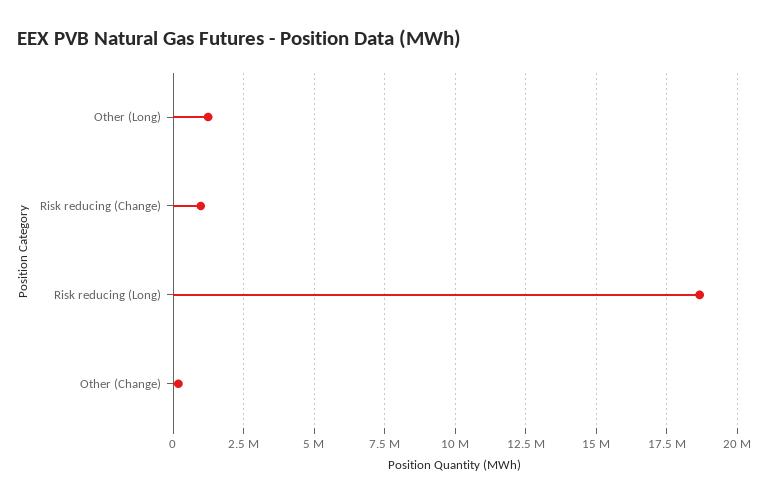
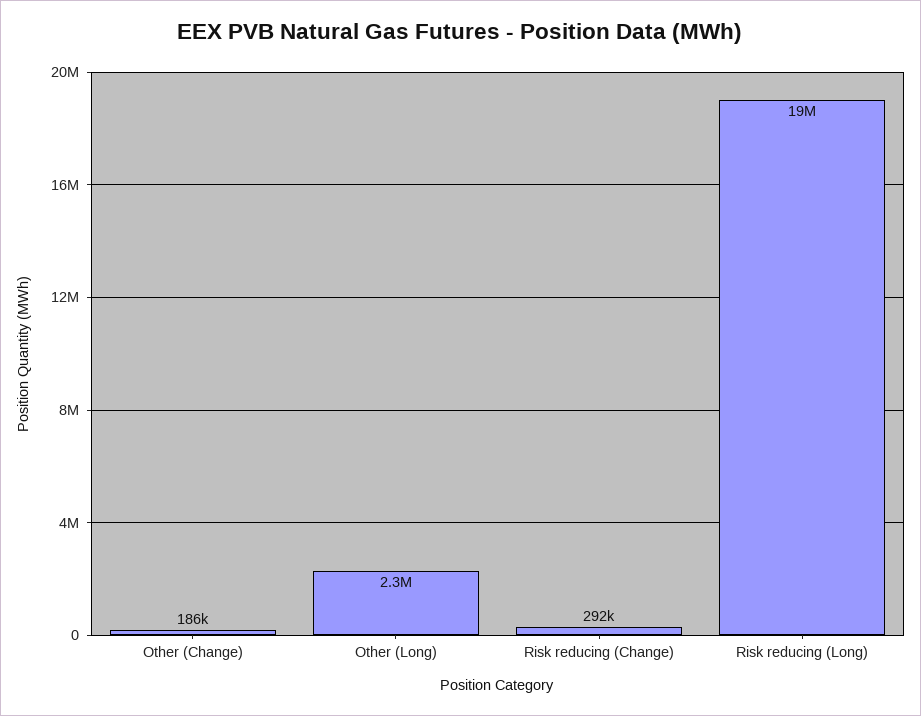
Other (Long): 1250000 -> 2300000
Risk reducing (Change): 1000000 -> 292000

